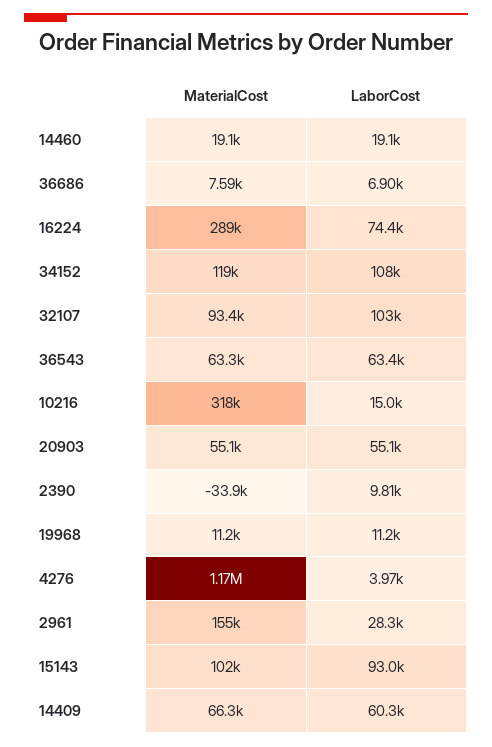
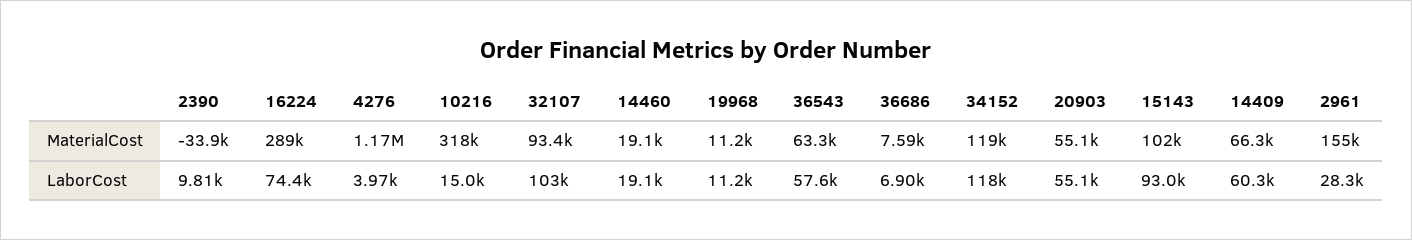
LaborCost, 34152: 108000 -> 118000
LaborCost, 36543: 63400 -> 57600

